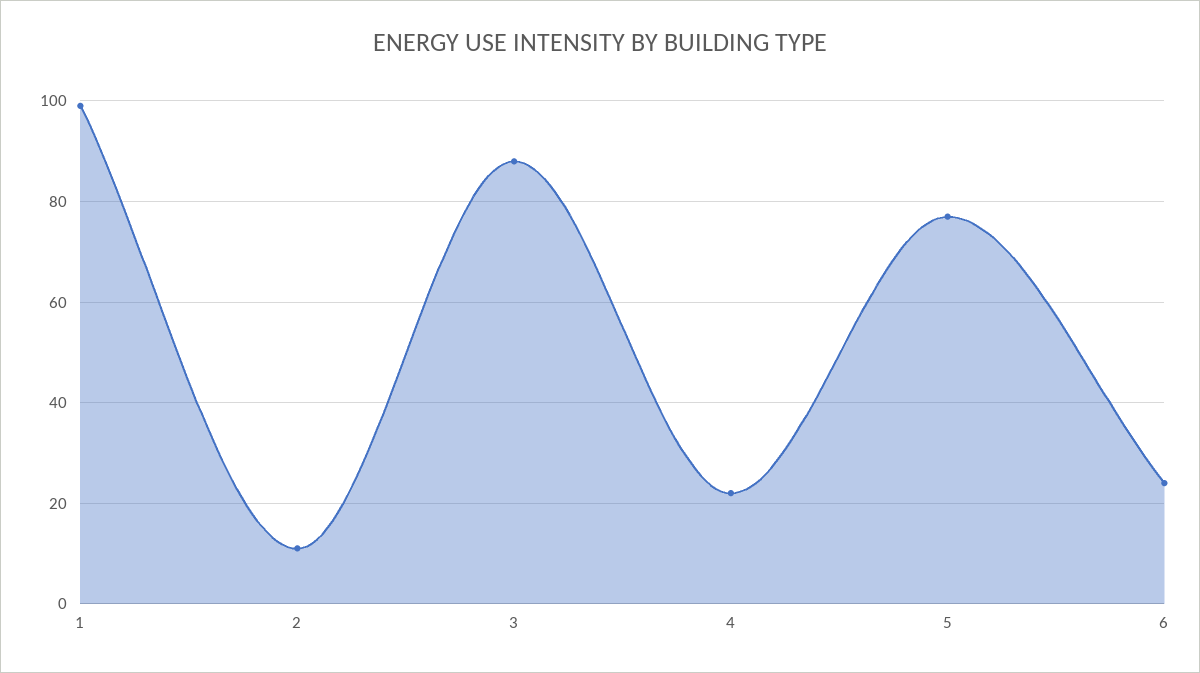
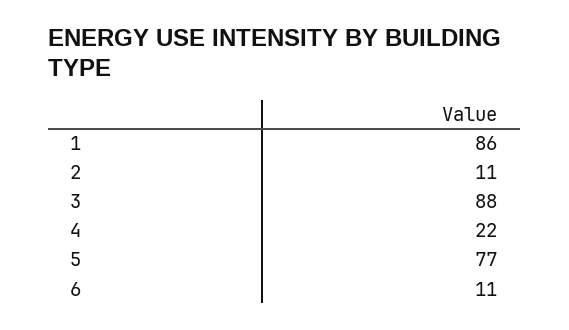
1: 100 -> 86
6: 25 -> 11

